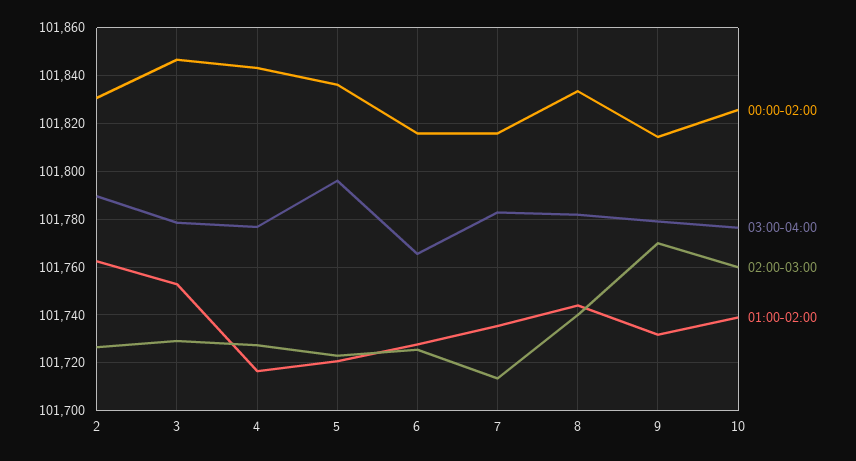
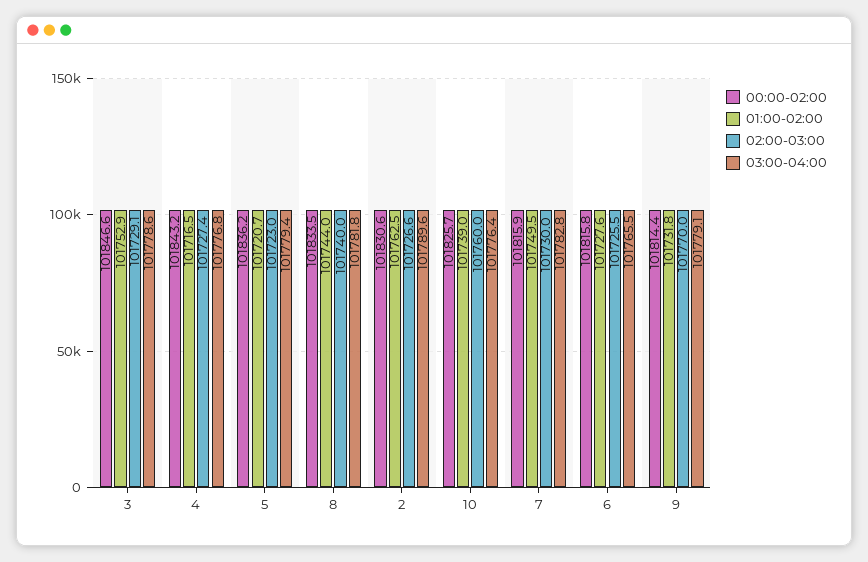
03:00-04:00, 5: 101795 -> 101779.4
02:00-03:00, 7: 101715 -> 101730
01:00-02:00, 7: 101735 -> 101749.5

